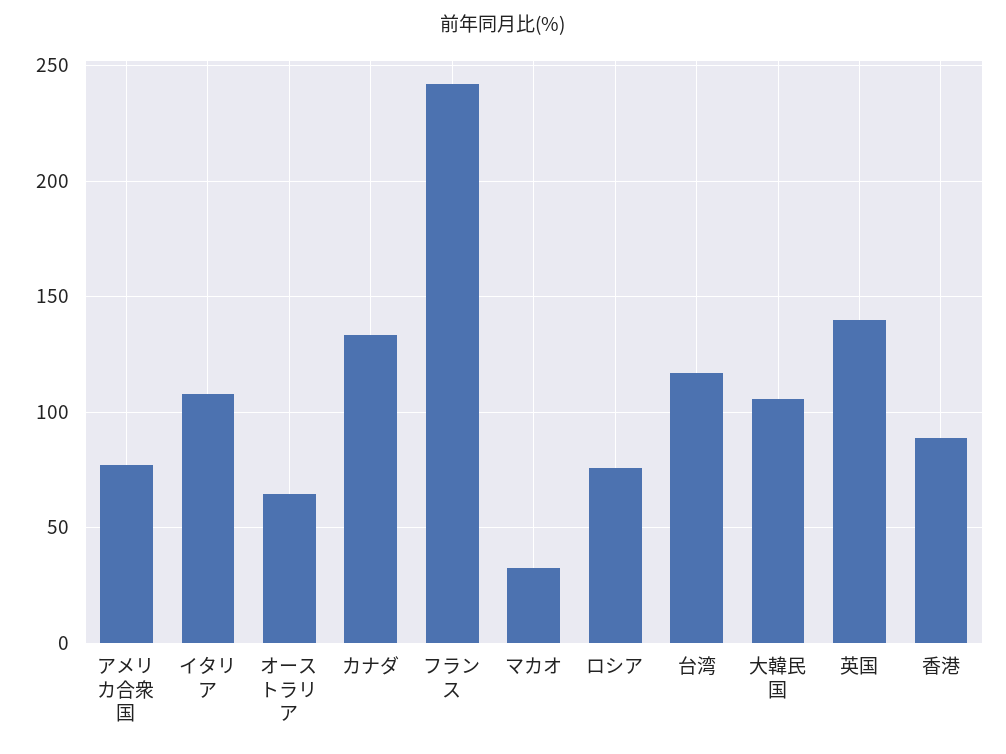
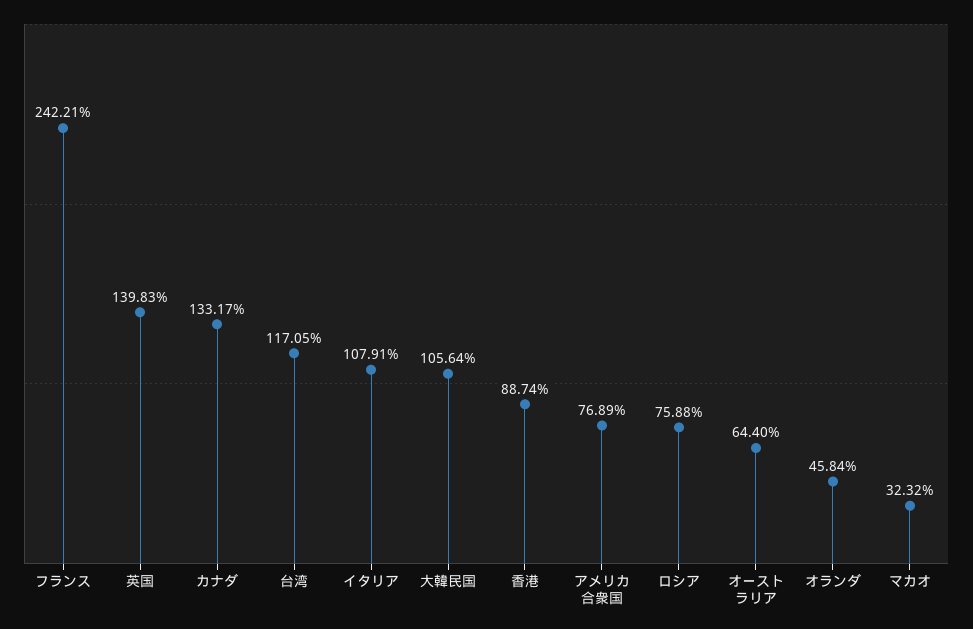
オランダ: none -> 45.84

